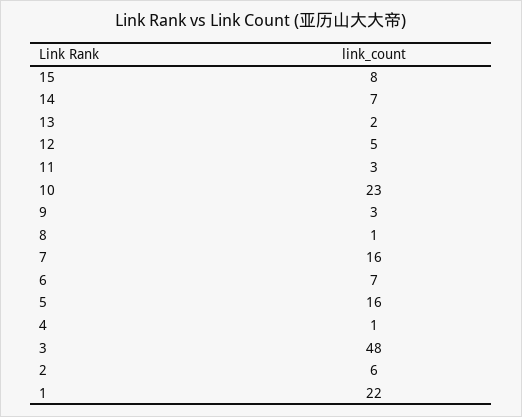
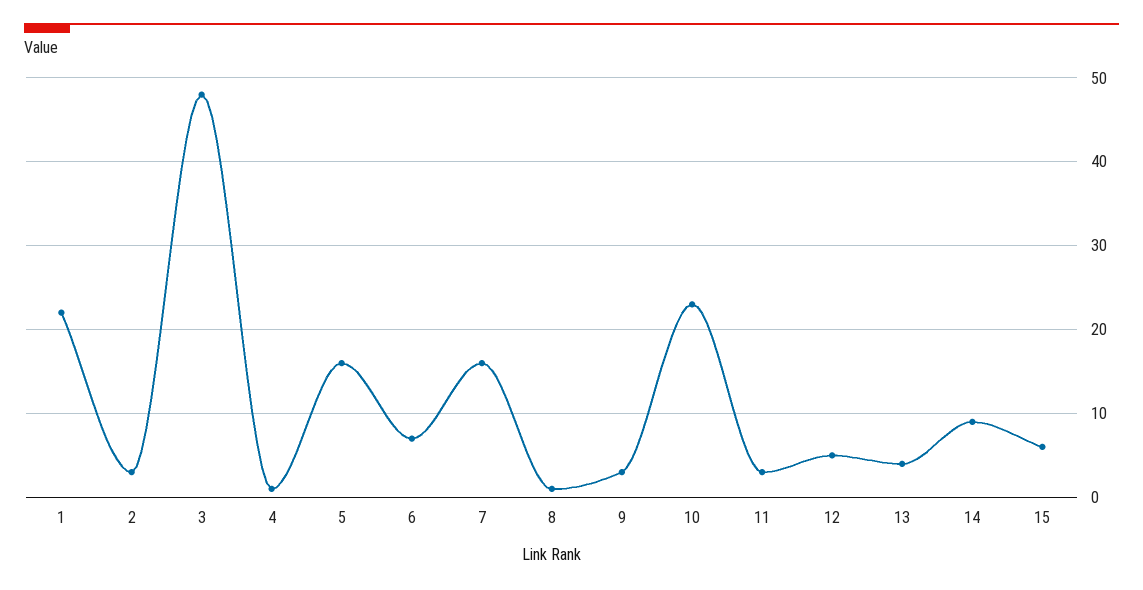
15: 8 -> 6
14: 7 -> 9
13: 2 -> 4
2: 6 -> 3

